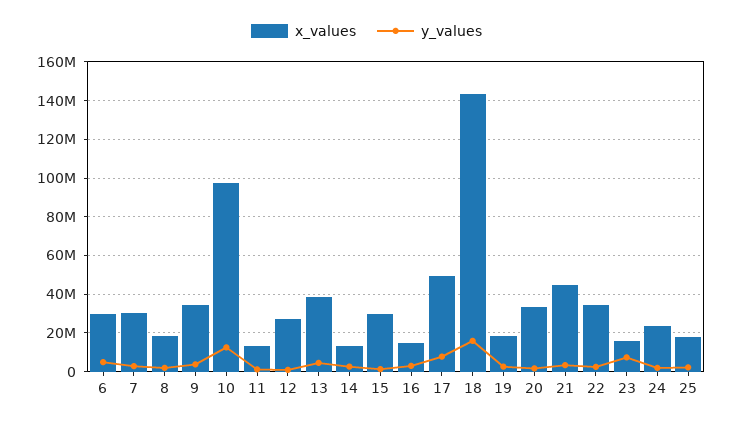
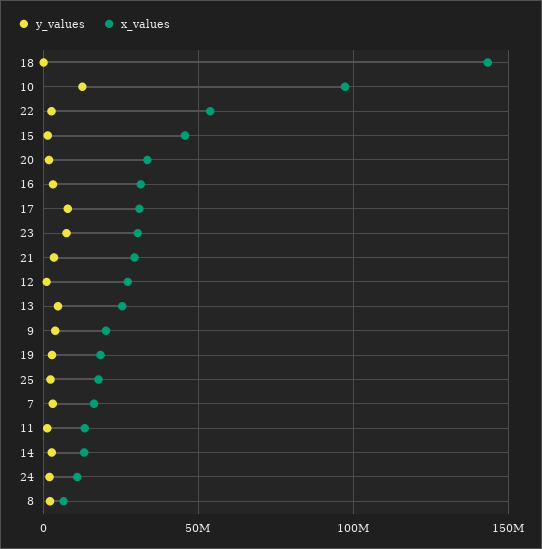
x_values, 6: 30000000 -> none
y_values, 6: 5000000 -> none
x_values, 7: 30000000 -> 15000000
x_values, 8: 20000000 -> 5000000
x_values, 9: 35000000 -> 20000000
x_values, 13: 40000000 -> 25000000
x_values, 15: 30000000 -> 45000000
x_values, 16: 15000000 -> 30000000
x_values, 17: 50000000 -> 30000000
y_values, 18: 15000000 -> 0
x_values, 21: 45000000 -> 30000000
x_values, 22: 35000000 -> 55000000
x_values, 23: 15000000 -> 30000000
x_values, 24: 25000000 -> 10000000

